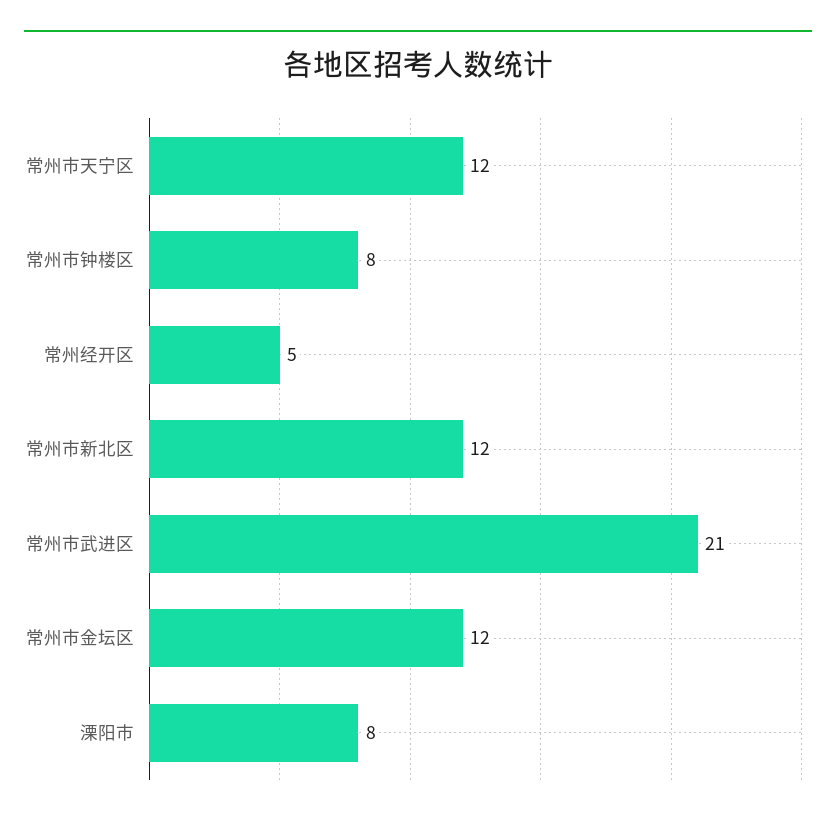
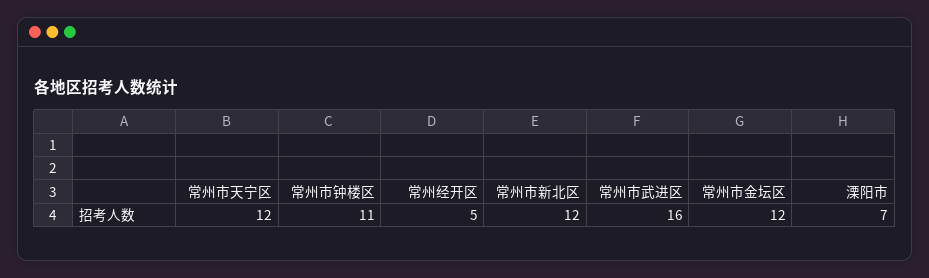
常州市钟楼区: 8 -> 11
常州市武进区: 21 -> 16
溧阳市: 8 -> 7

